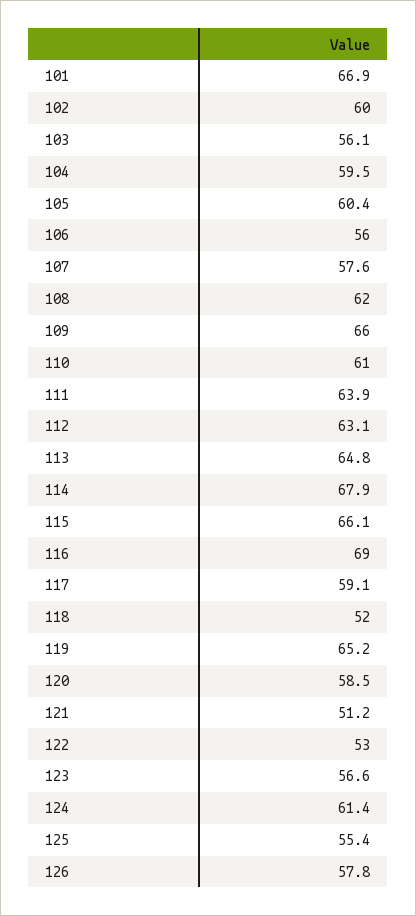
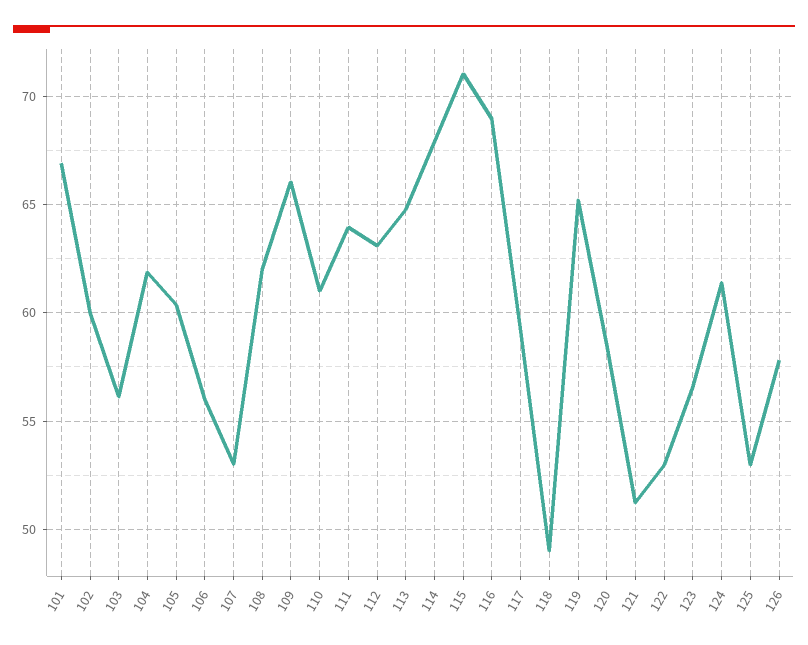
104: 59.5 -> 62
107: 57.6 -> 53
115: 66.1 -> 71
118: 52 -> 49
125: 55.4 -> 53

